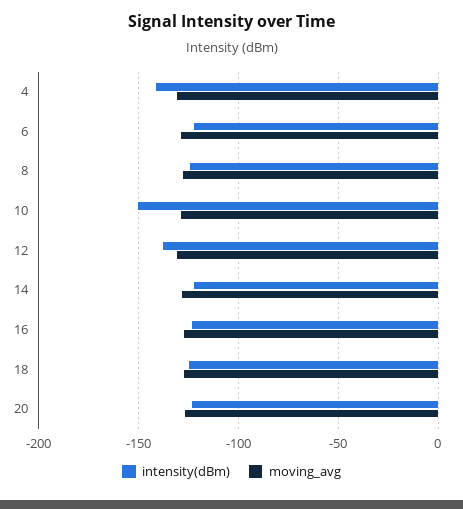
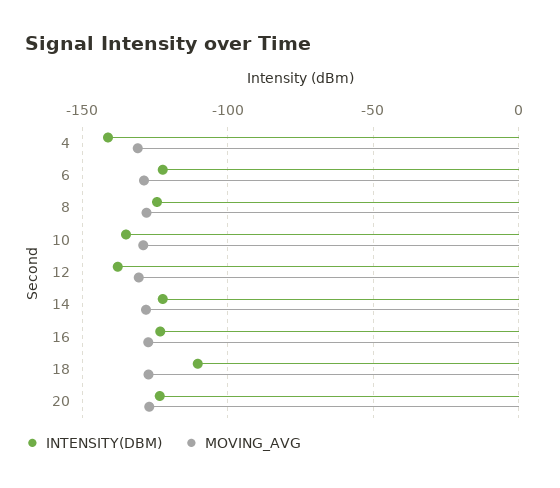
intensity(dBm), 10: -150 -> -135
intensity(dBm), 18: -125 -> -110

